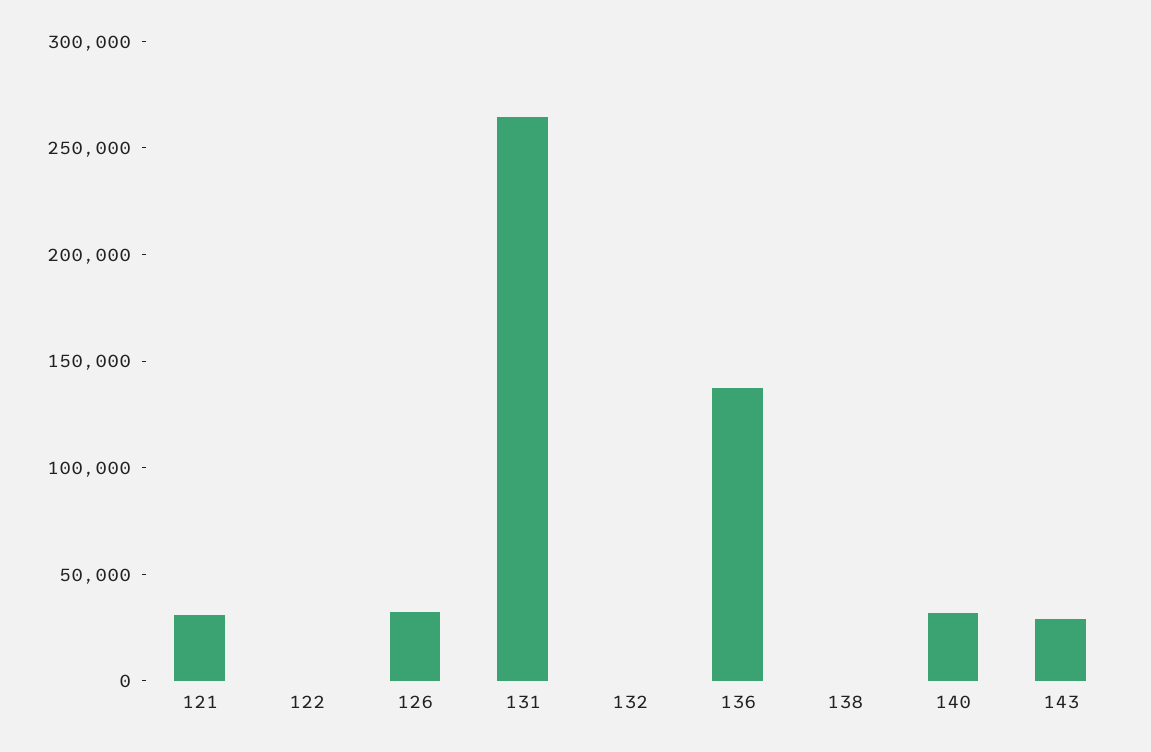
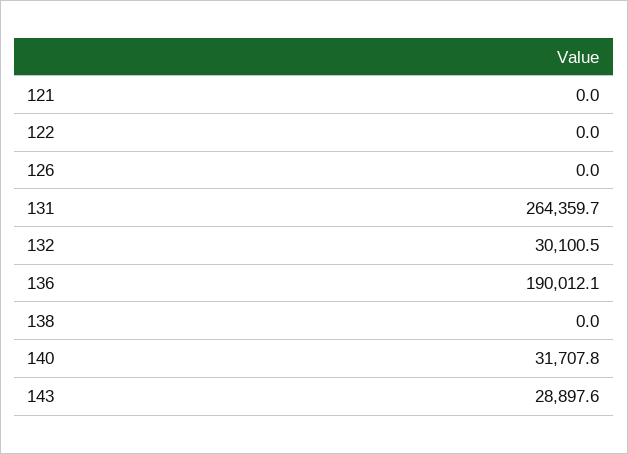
121: 30000 -> 0
126: 30000 -> 0
132: 0 -> 30100.5
136: 140000 -> 190012.1

